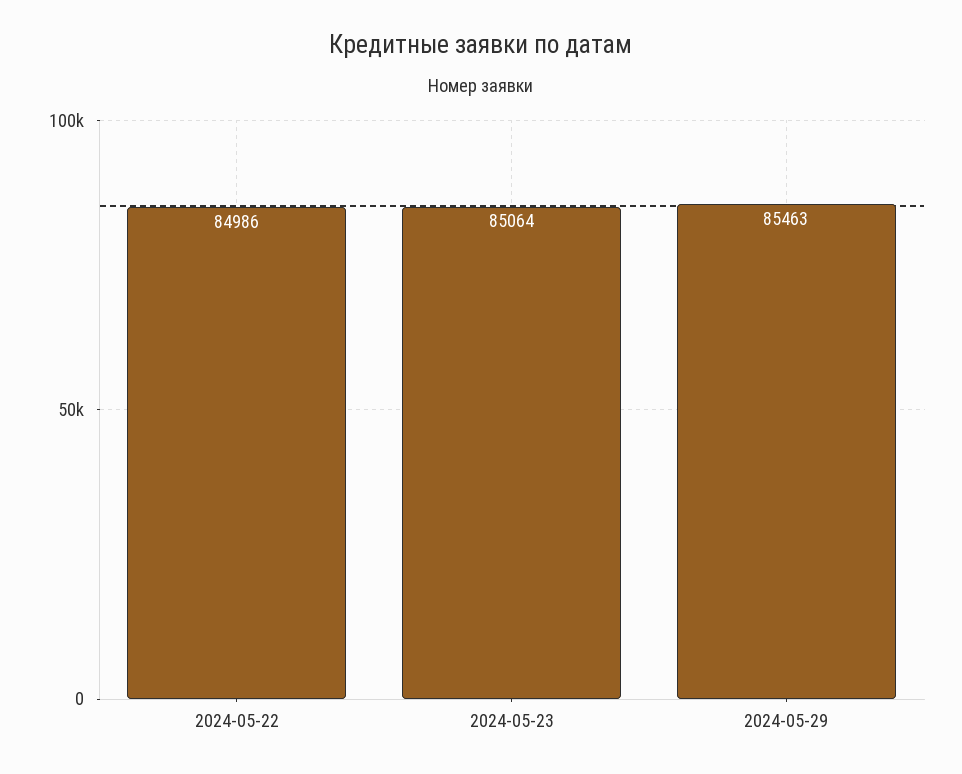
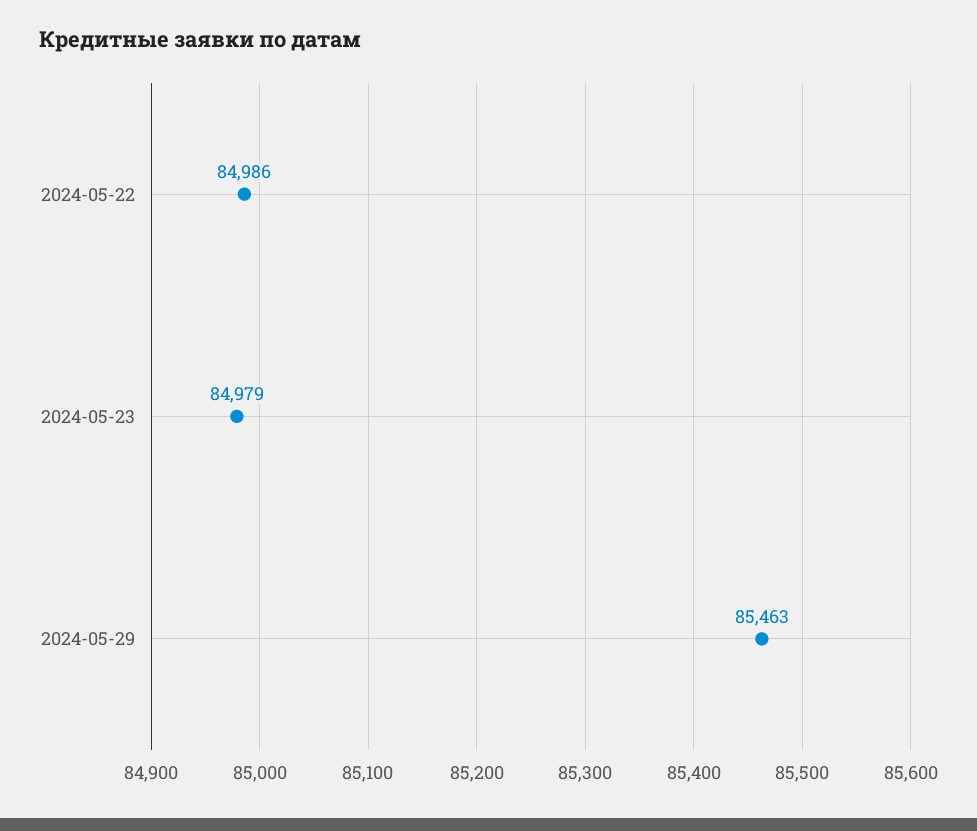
2024-05-23: 85064 -> 84979

